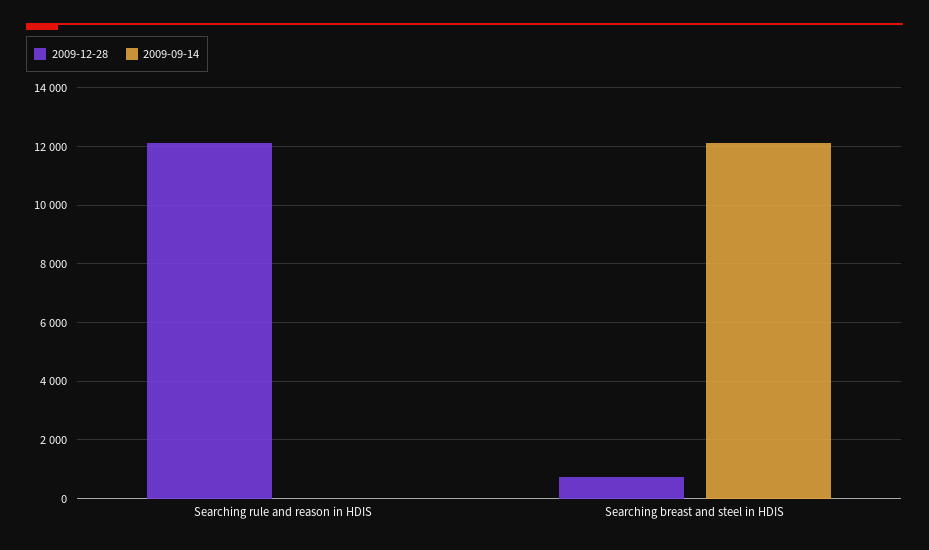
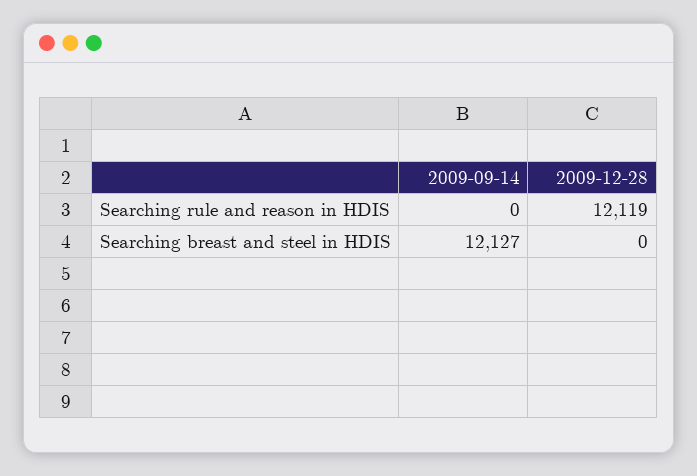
2009-12-28, Searching breast and steel in HDIS: 750 -> 0

